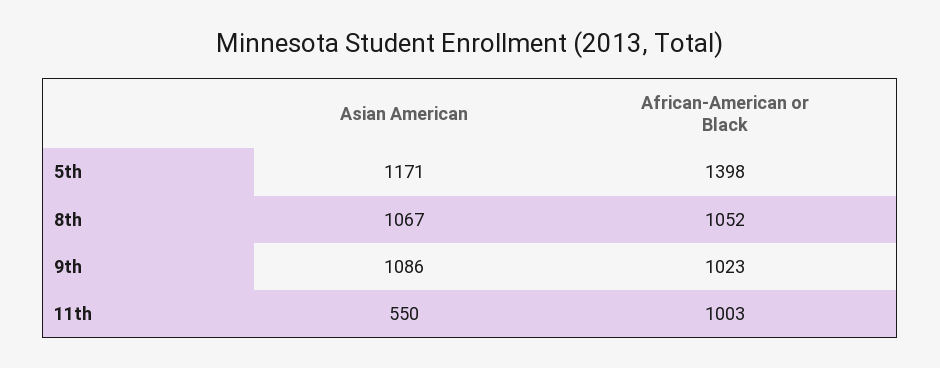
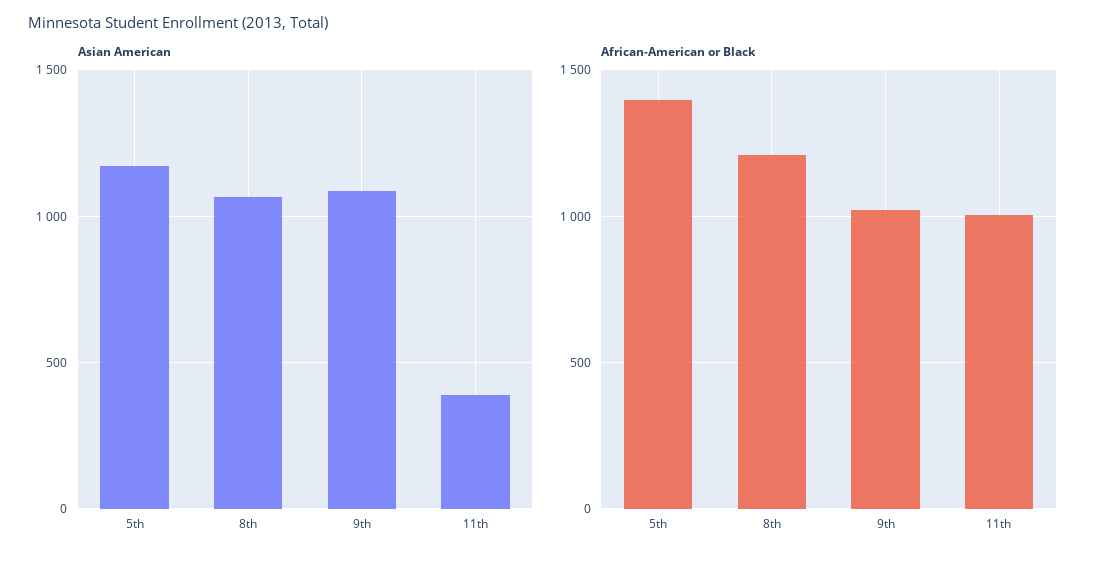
African-American or Black, 8th: 1052 -> 1200
Asian American, 11th: 550 -> 400

